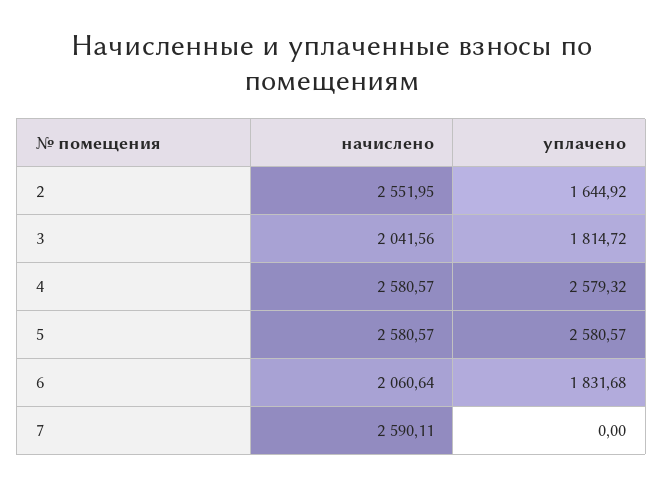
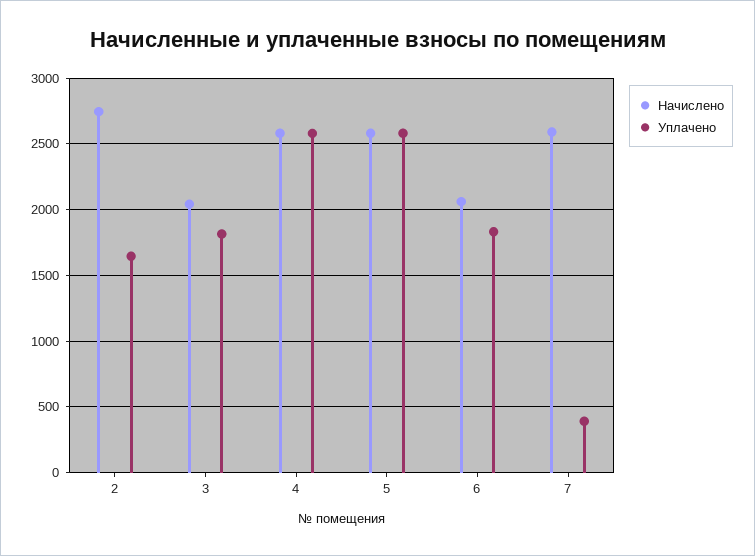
начислено, 2: 2551.95 -> 2750
уплачено, 7: 0 -> 400

